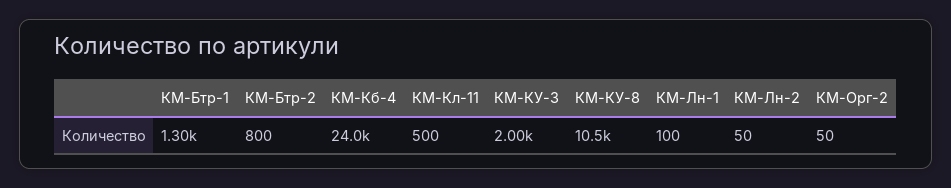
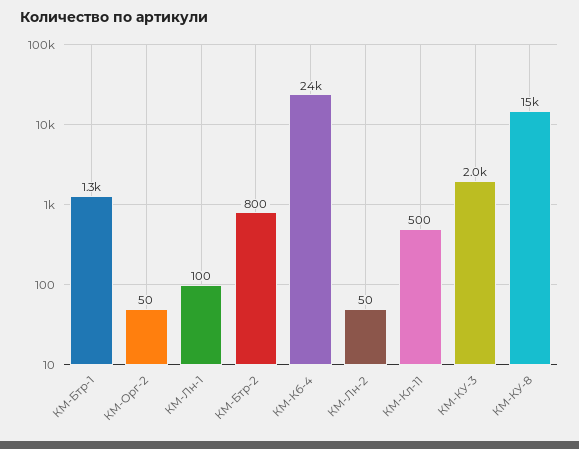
КМ-КУ-8: 10500 -> 15000

